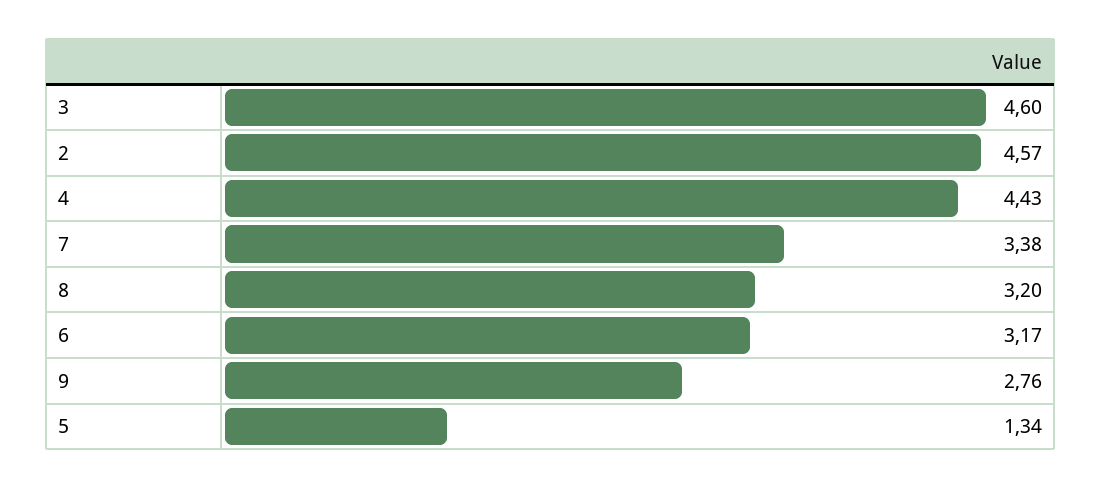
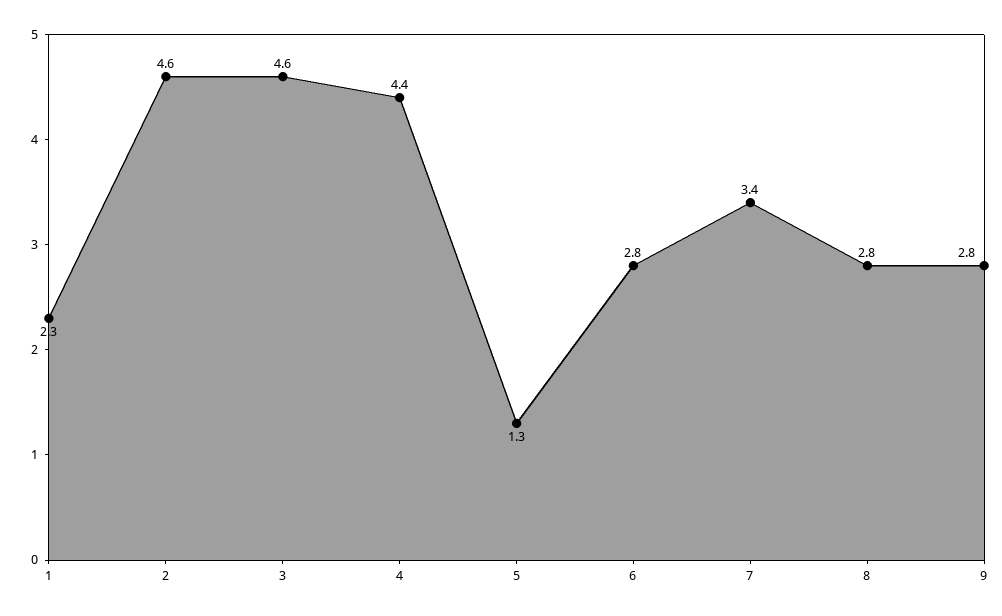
8: 3.2 -> 2.8
6: 3.17 -> 2.8
1: none -> 2.3

